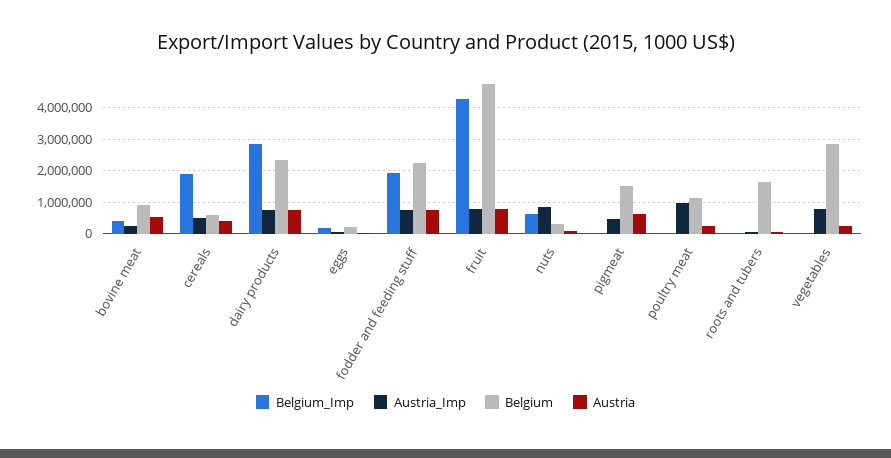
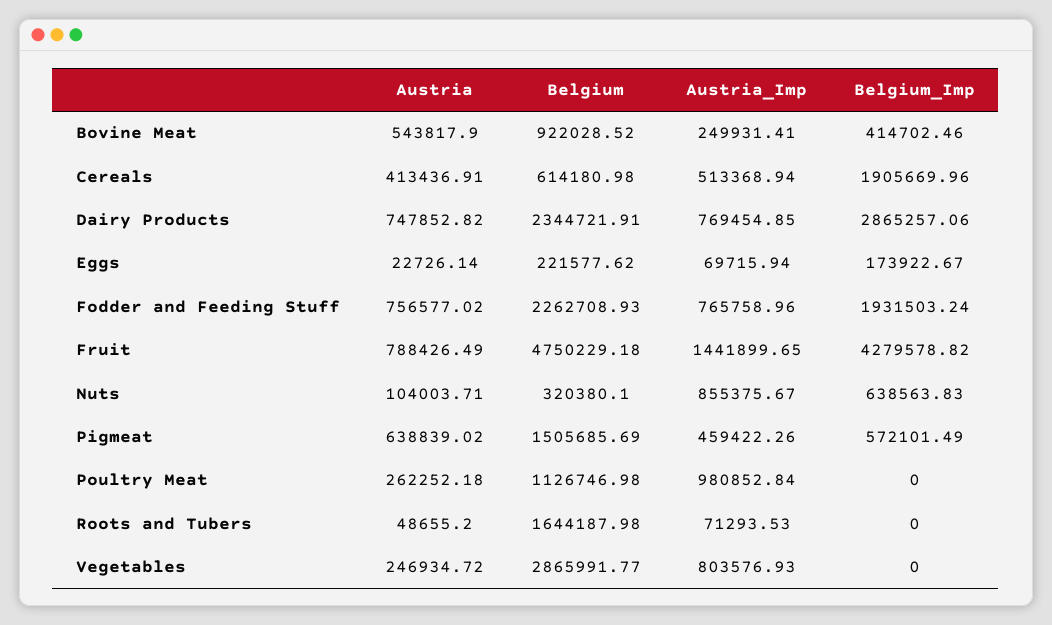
Austria_Imp, fruit: 800000 -> 1441899.65
Belgium_Imp, pigmeat: 0 -> 572101.49

